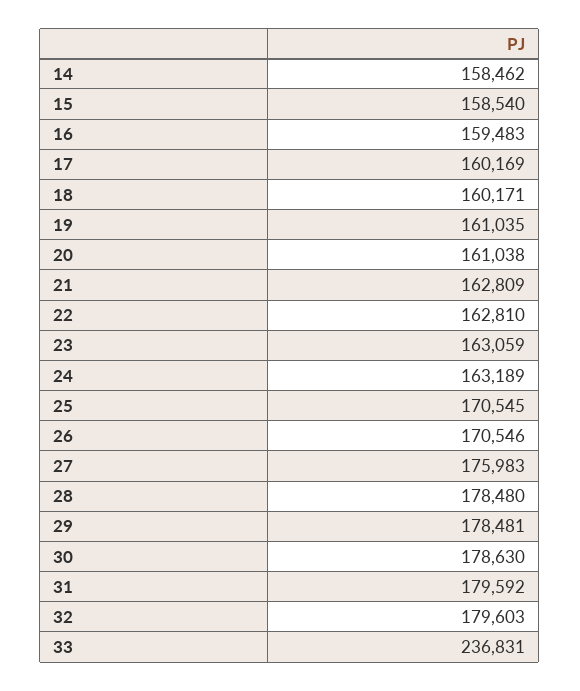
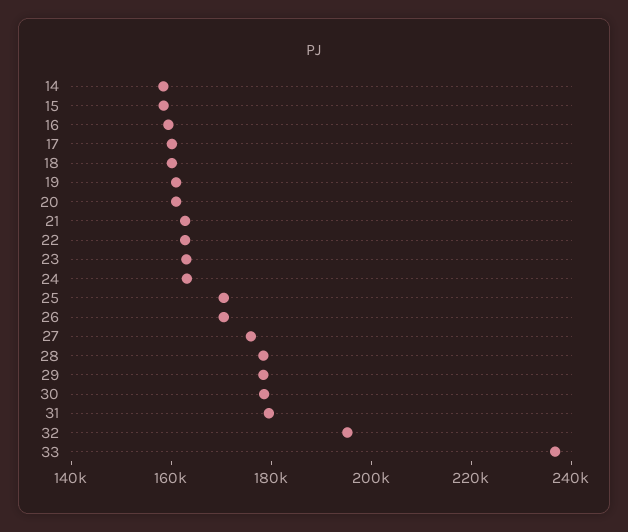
32: 179603 -> 195000

